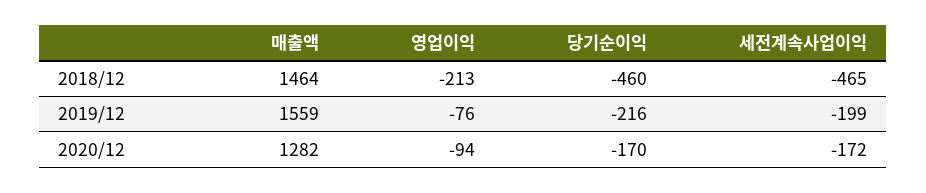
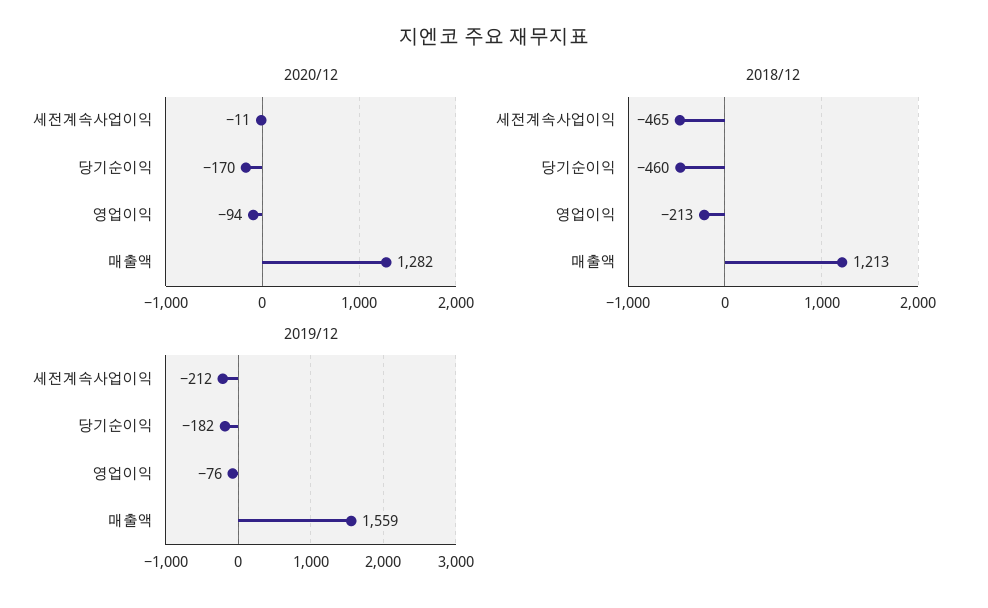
2018/12, 매출액: 1464 -> 1213
2019/12, 당기순이익: -216 -> -182
2019/12, 세전계속사업이익: -199 -> -212
2020/12, 세전계속사업이익: -172 -> -11

